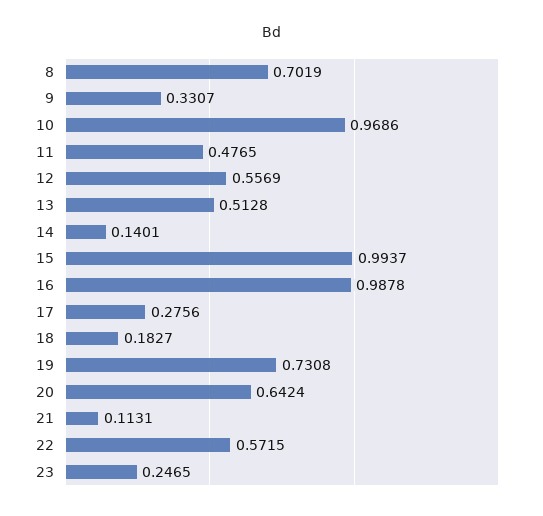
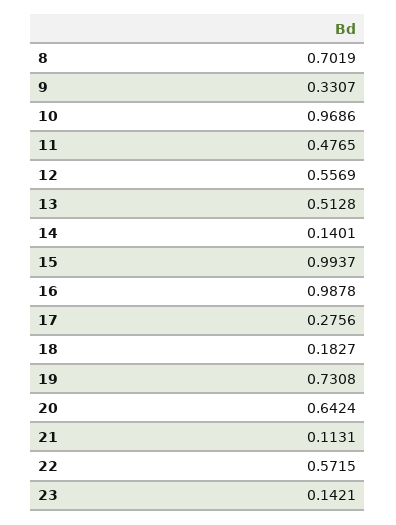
23: 0.2465 -> 0.1421

